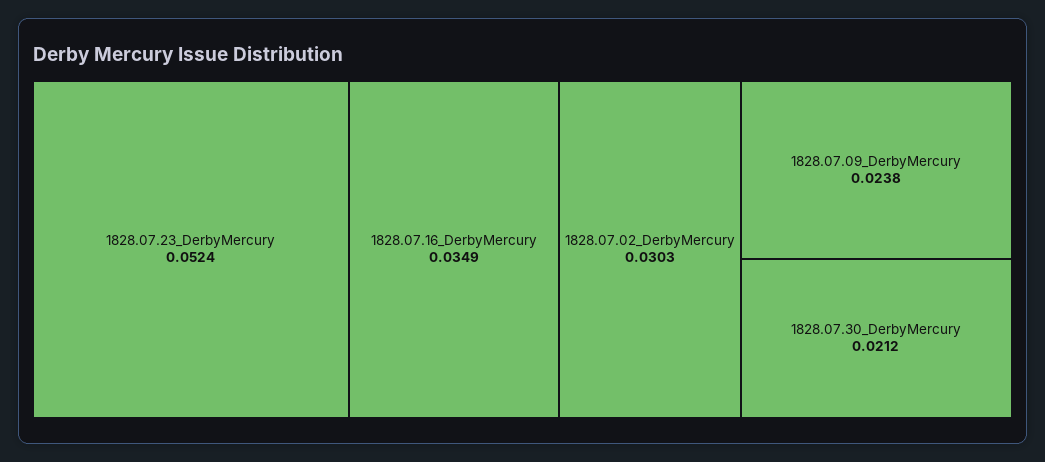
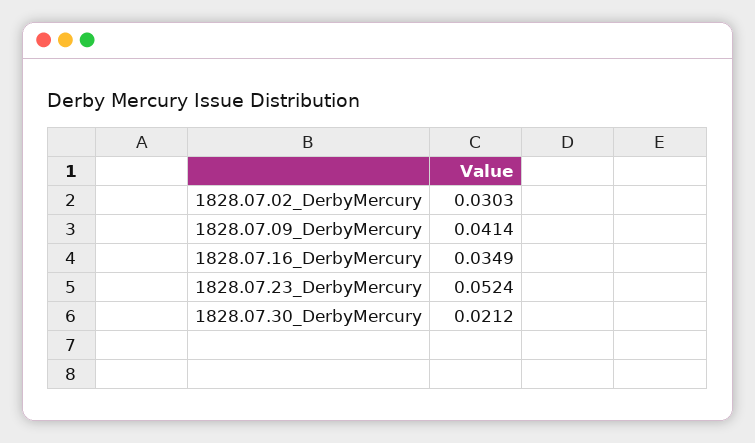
1828.07.09_DerbyMercury: 0.0238 -> 0.0414

